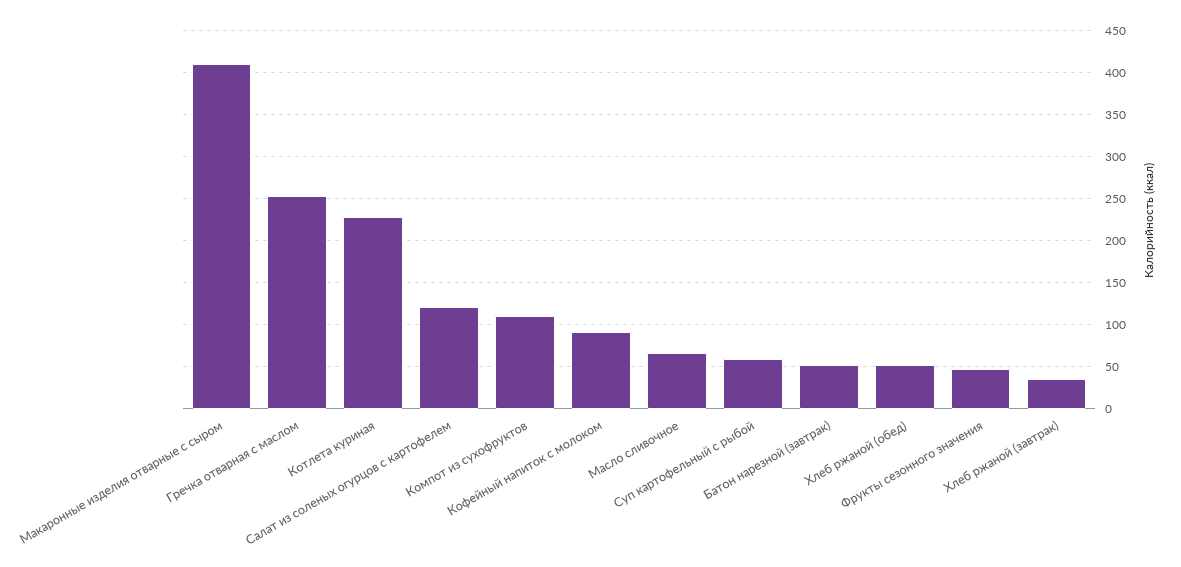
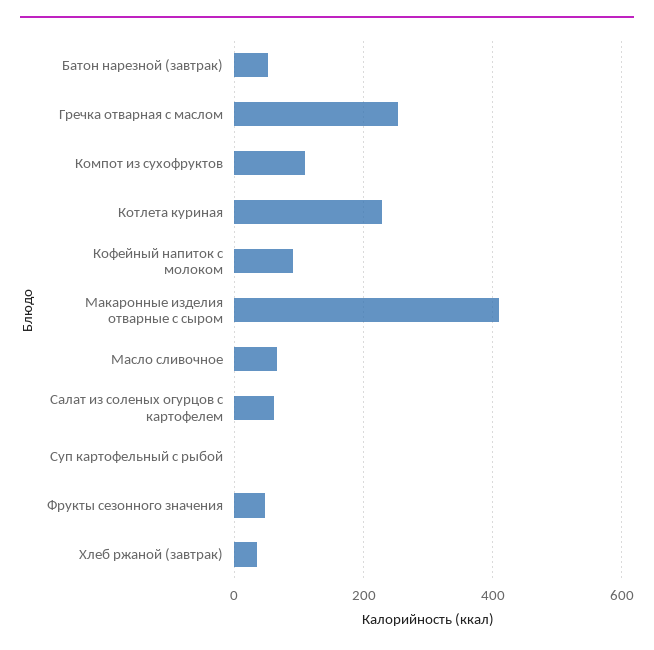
Салат из соленых огурцов с картофелем: 120 -> 60
Суп картофельный с рыбой: 60 -> 0
Хлеб ржаной (обед): 50 -> none

